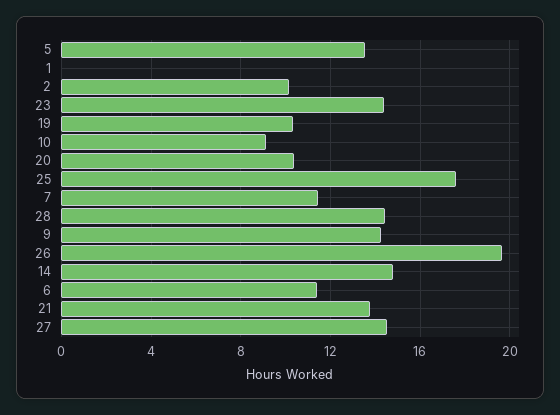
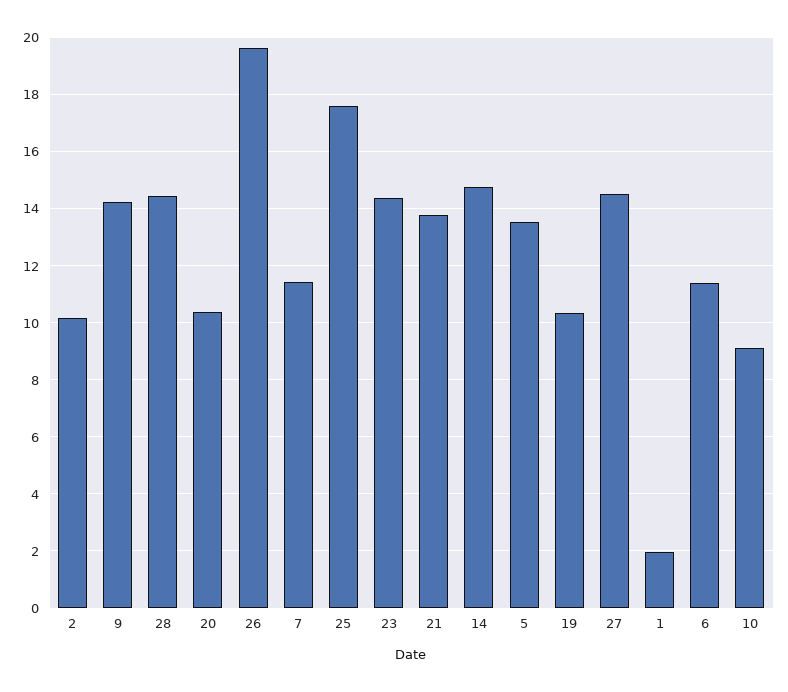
1: 0 -> 2

